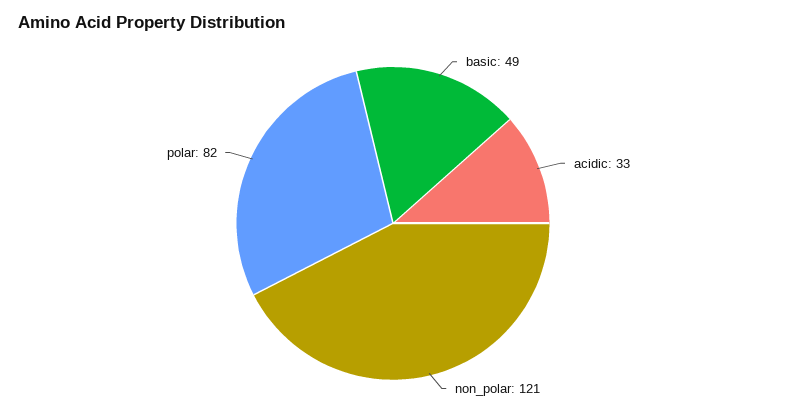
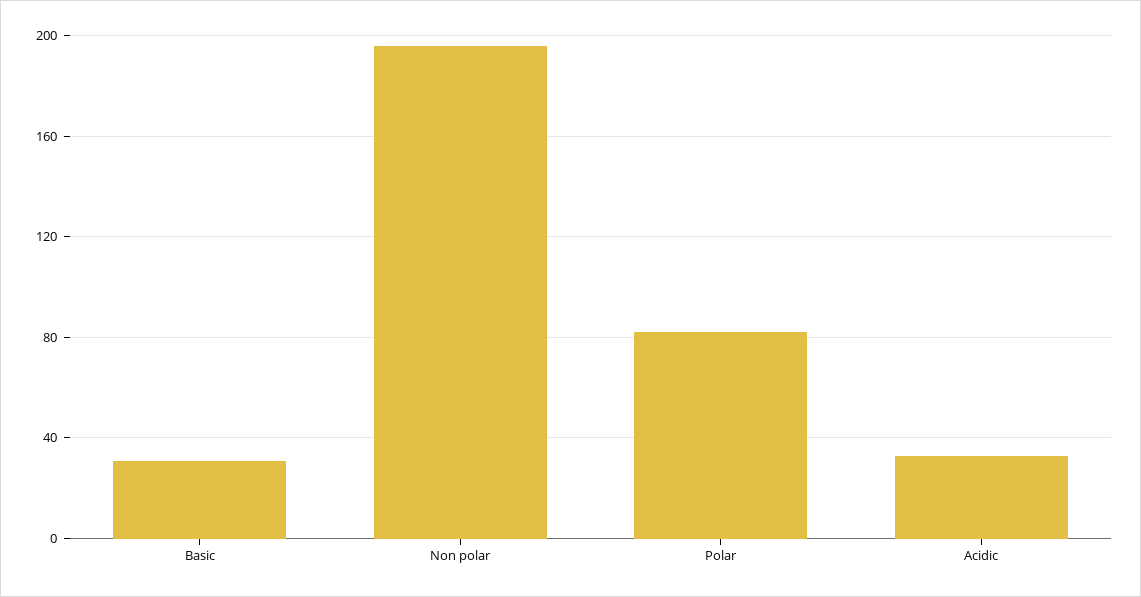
basic: 49 -> 30
non_polar: 121 -> 195

